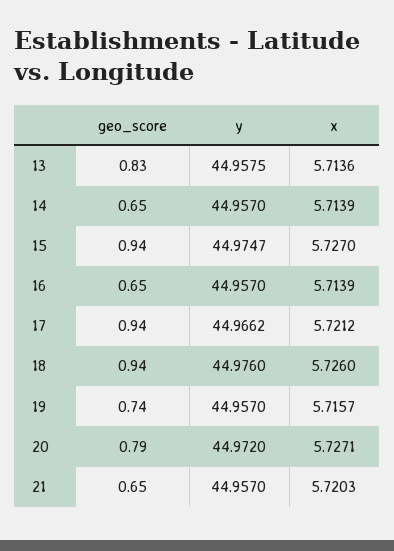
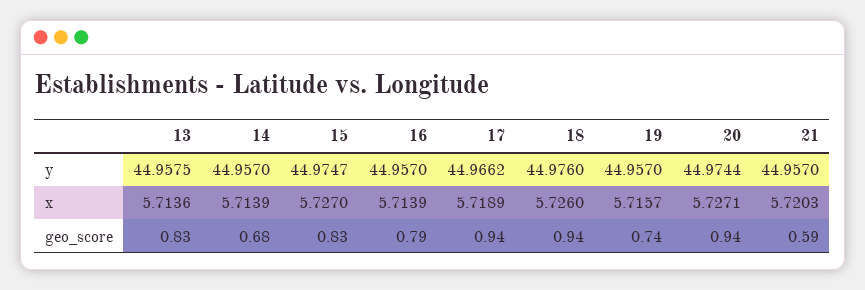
geo_score, 14: 0.65 -> 0.68
geo_score, 15: 0.94 -> 0.83
geo_score, 16: 0.65 -> 0.79
x, 17: 5.7212 -> 5.7189
geo_score, 20: 0.79 -> 0.94
y, 20: 44.972 -> 44.9744
geo_score, 21: 0.65 -> 0.59

